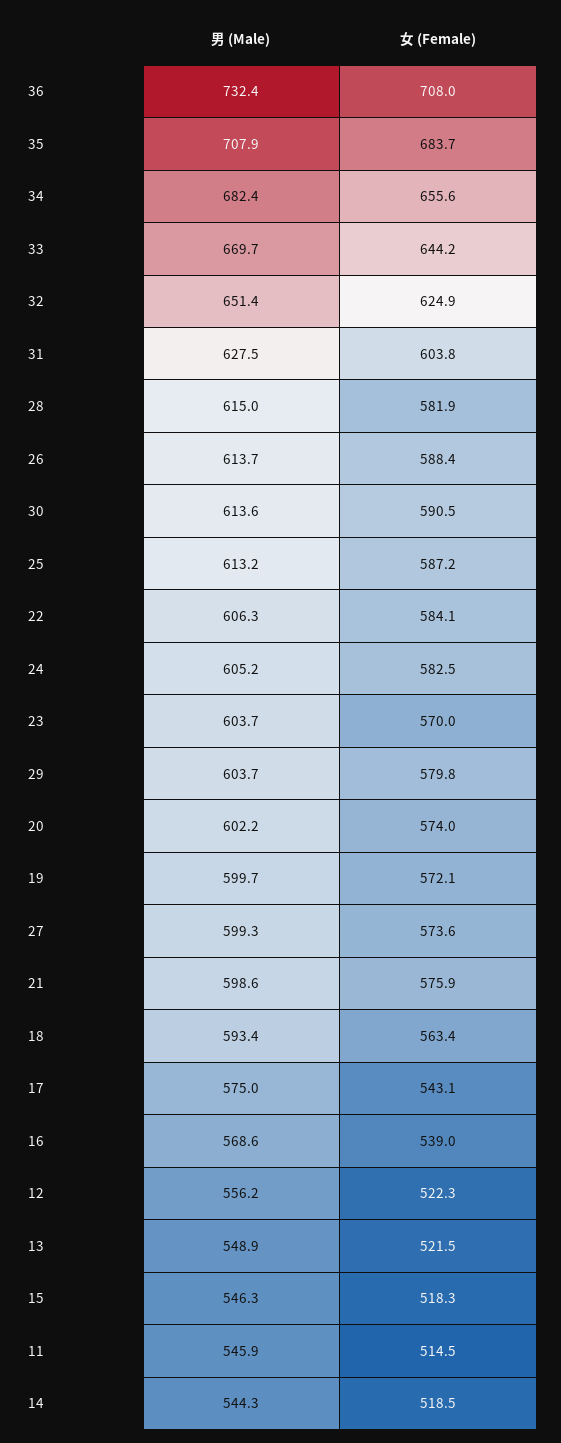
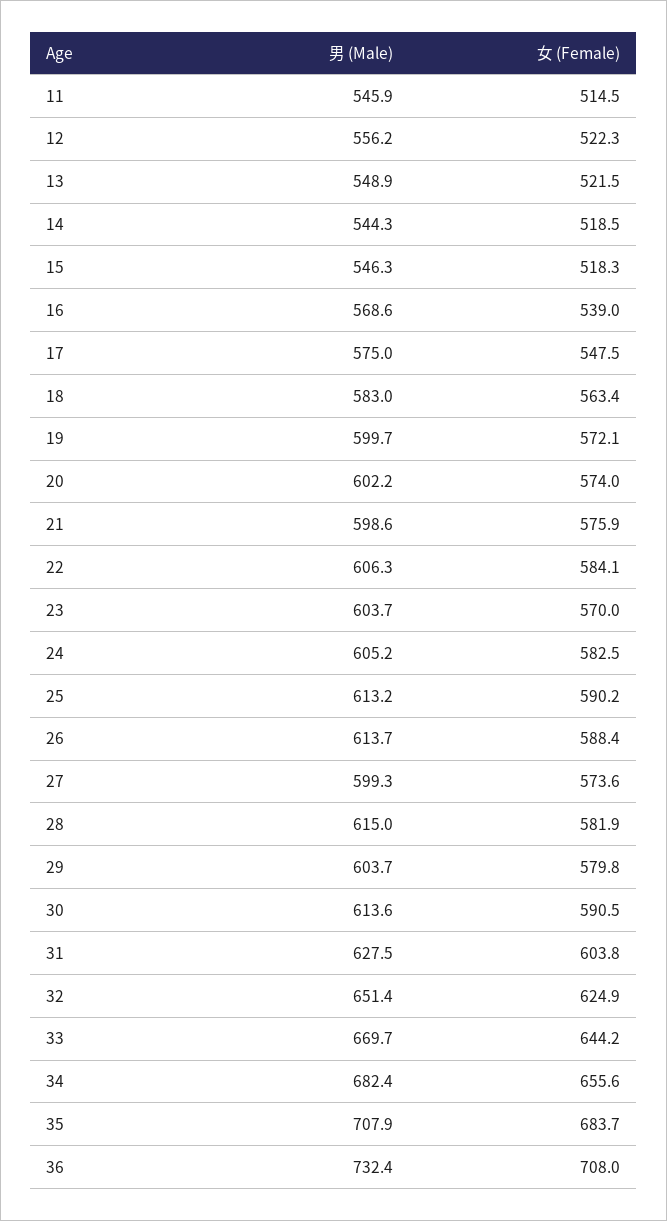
女 (Female), 25: 587.2 -> 590.2
男 (Male), 18: 593.4 -> 583
女 (Female), 17: 543.1 -> 547.5

